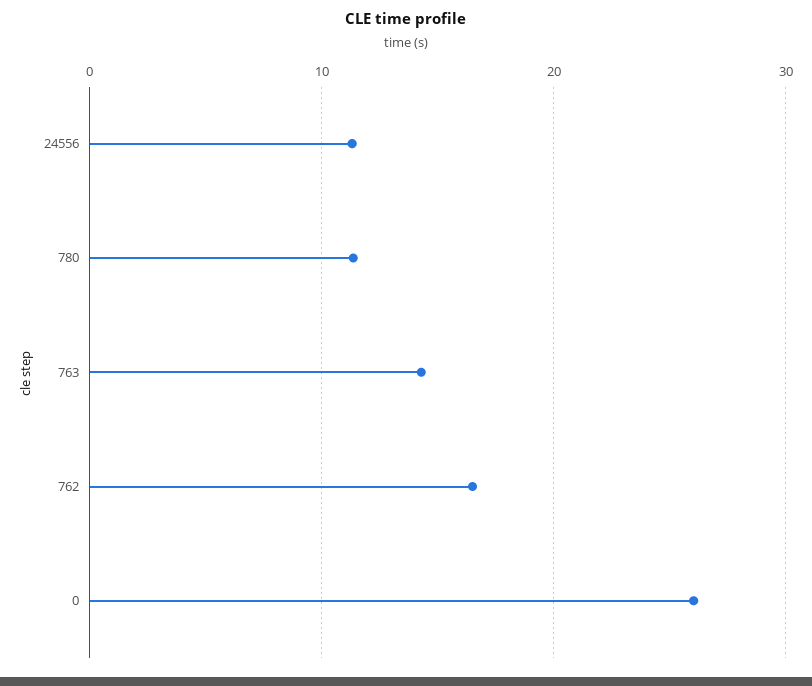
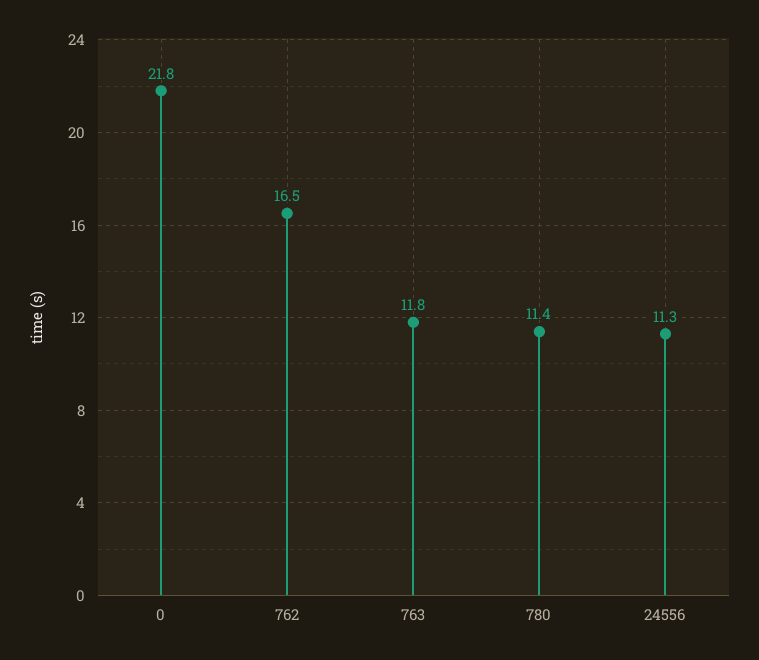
763: 14 -> 11.8
0: 26 -> 21.8

